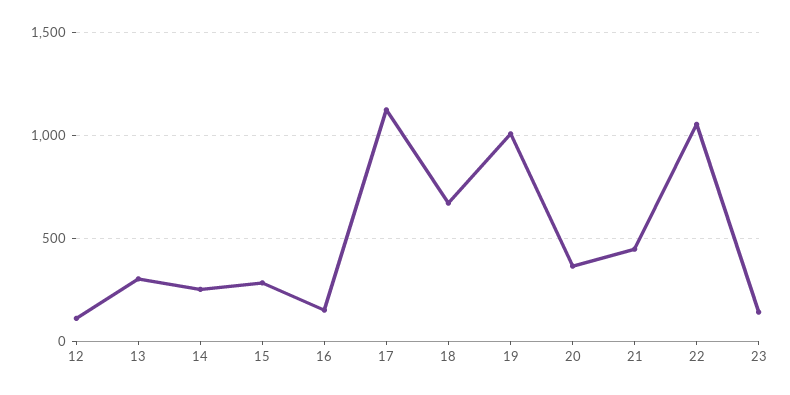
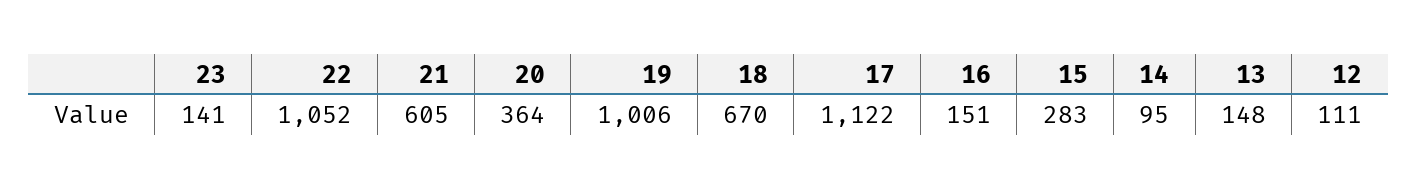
13: 300 -> 148
14: 250 -> 95
21: 450 -> 605

